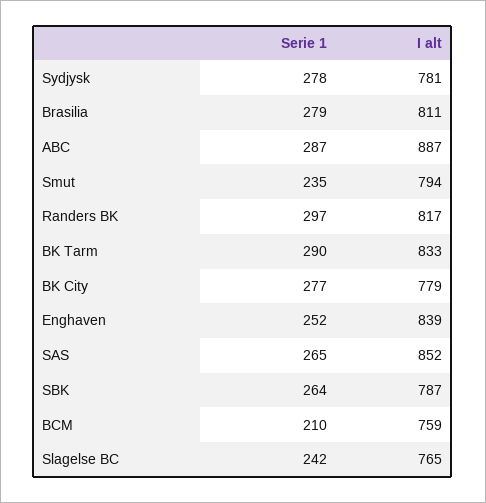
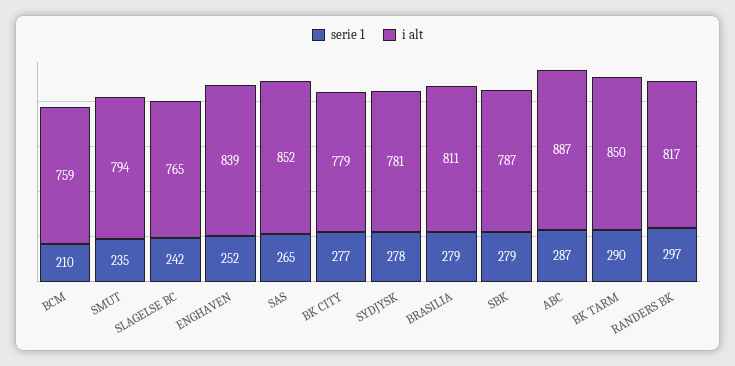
I alt, BK Tarm: 833 -> 850
Serie 1, SBK: 264 -> 279

